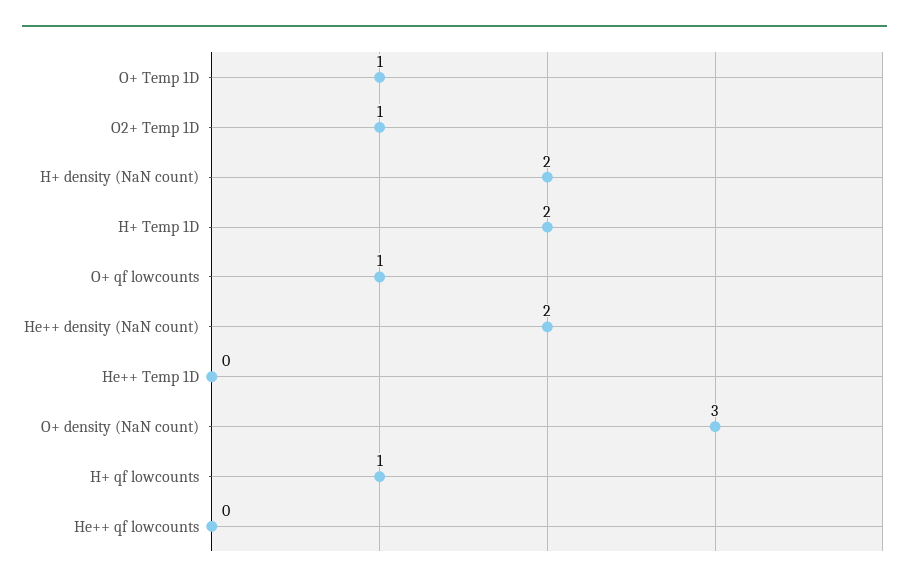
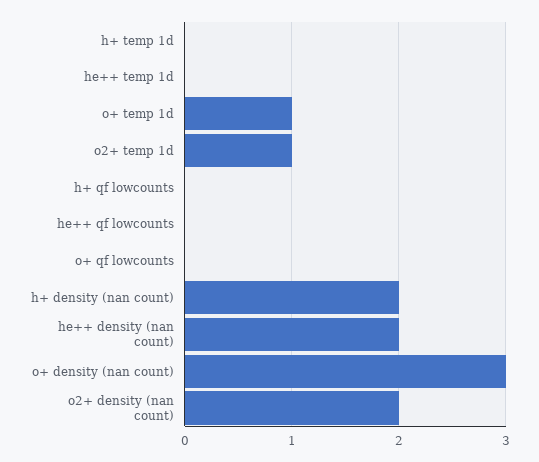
H+ Temp 1D: 2 -> 0
O+ qf lowcounts: 1 -> 0
H+ qf lowcounts: 1 -> 0
o2+ density (nan count): none -> 2

